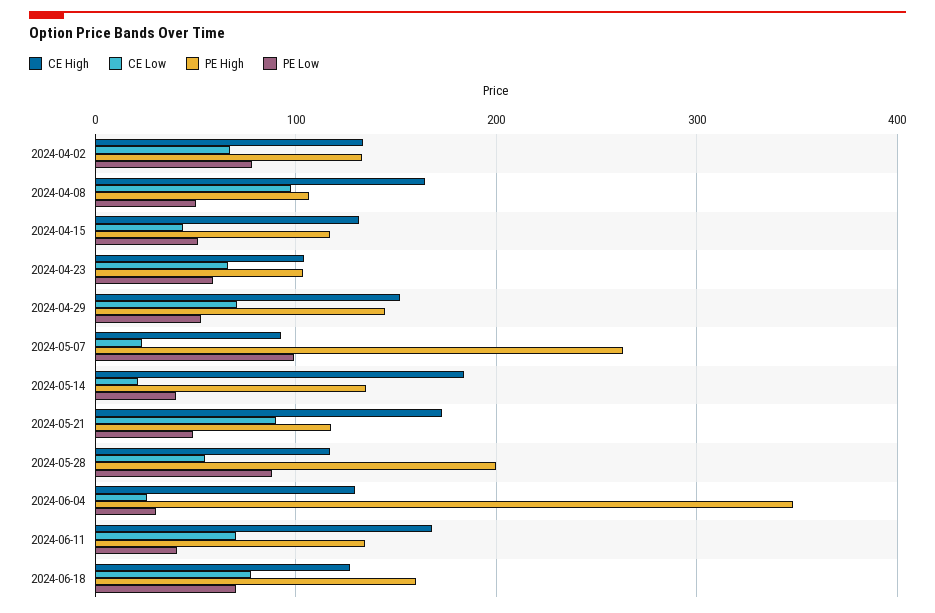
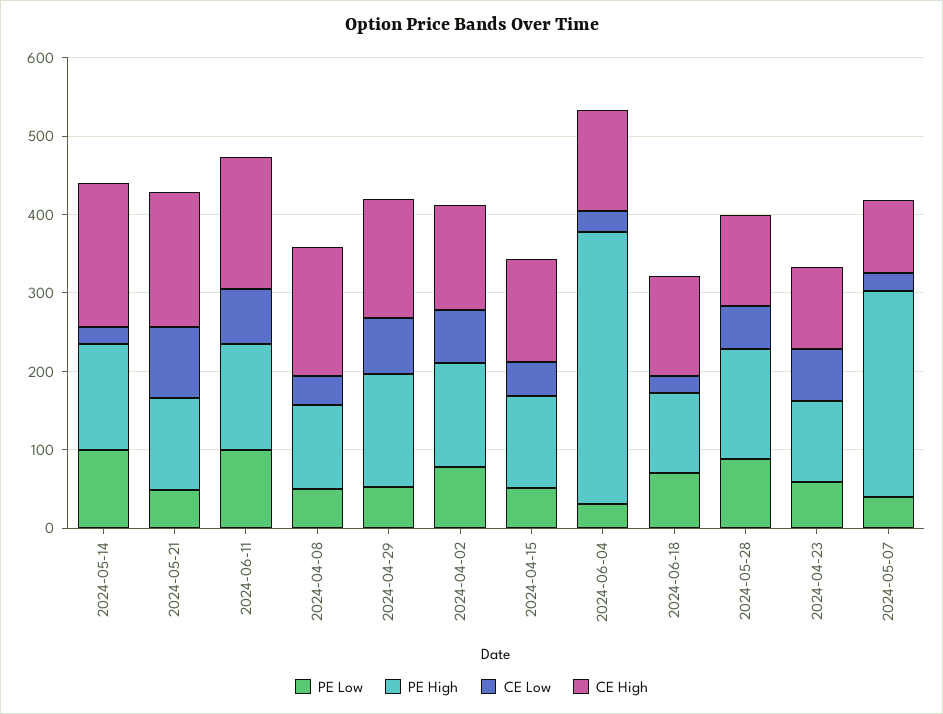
CE Low, 2024-04-08: 100 -> 40
PE Low, 2024-05-07: 100 -> 40
PE Low, 2024-05-14: 40 -> 100
PE High, 2024-05-28: 200 -> 140
PE Low, 2024-06-11: 40 -> 100
CE Low, 2024-06-18: 80 -> 20
PE High, 2024-06-18: 160 -> 100

